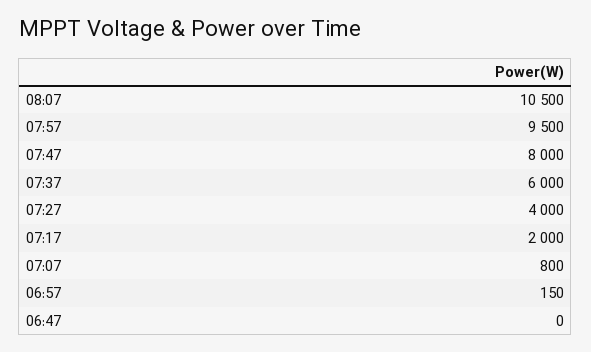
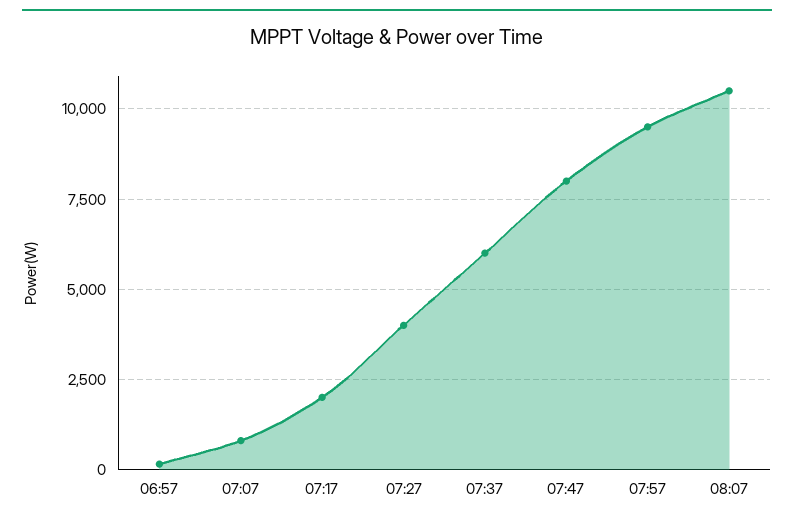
06:47: 0 -> none

